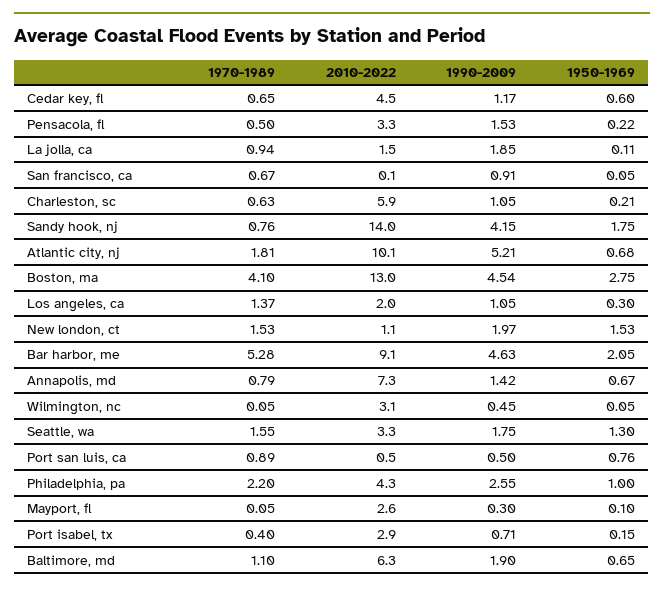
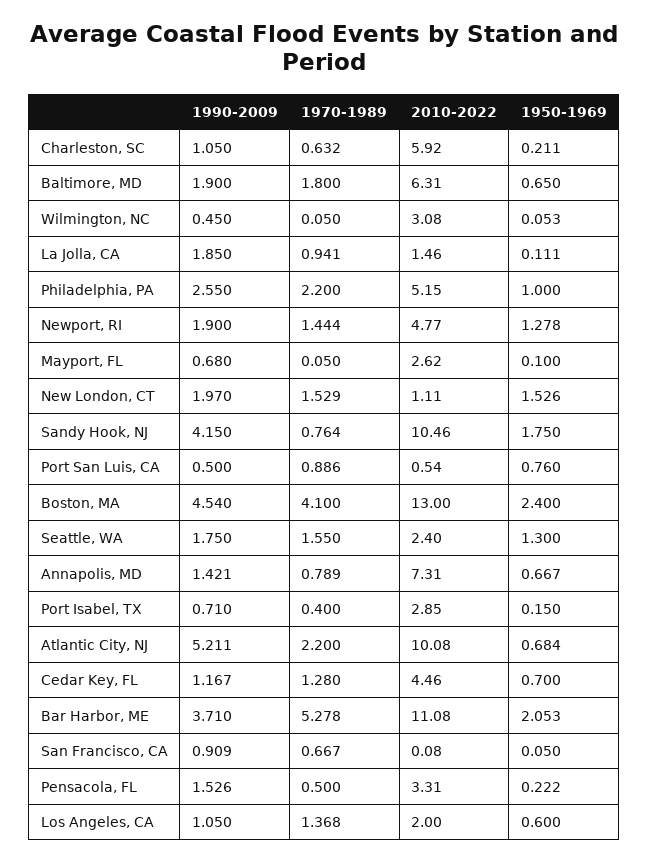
1970-1989, Cedar key, fl: 0.65 -> 1.28
1950-1969, Cedar key, fl: 0.6 -> 0.7
2010-2022, Sandy hook, nj: 14 -> 10.46
1970-1989, Atlantic city, nj: 1.81 -> 2.2
1950-1969, Boston, ma: 2.75 -> 2.4
1950-1969, Los angeles, ca: 0.3 -> 0.6
2010-2022, Bar harbor, me: 9.1 -> 11.08
1990-2009, Bar harbor, me: 4.63 -> 3.71
2010-2022, Seattle, wa: 3.3 -> 2.4
2010-2022, Philadelphia, pa: 4.3 -> 5.15
1990-2009, Mayport, fl: 0.3 -> 0.68
1970-1989, Baltimore, md: 1.1 -> 1.8
1990-2009, Newport, RI: none -> 1.9
1970-1989, Newport, RI: none -> 1.444
2010-2022, Newport, RI: none -> 4.77
1950-1969, Newport, RI: none -> 1.278

